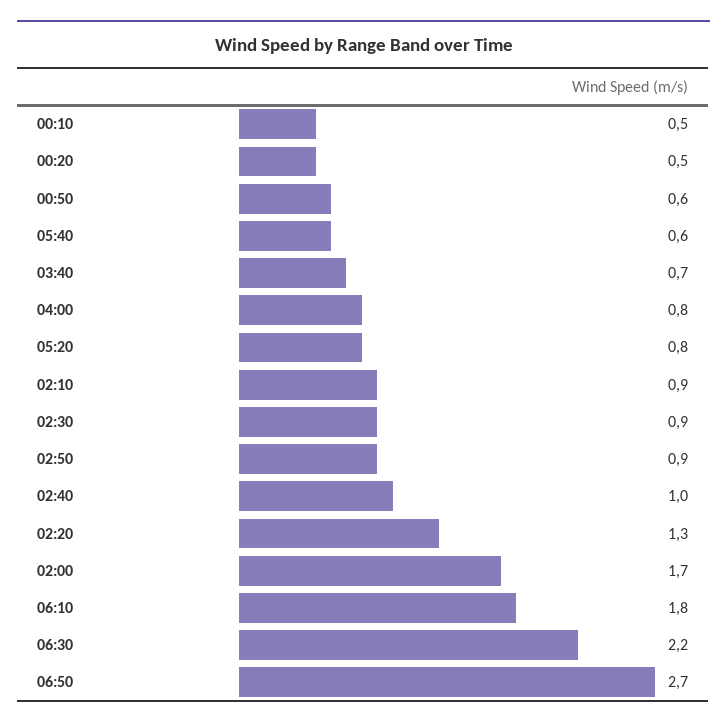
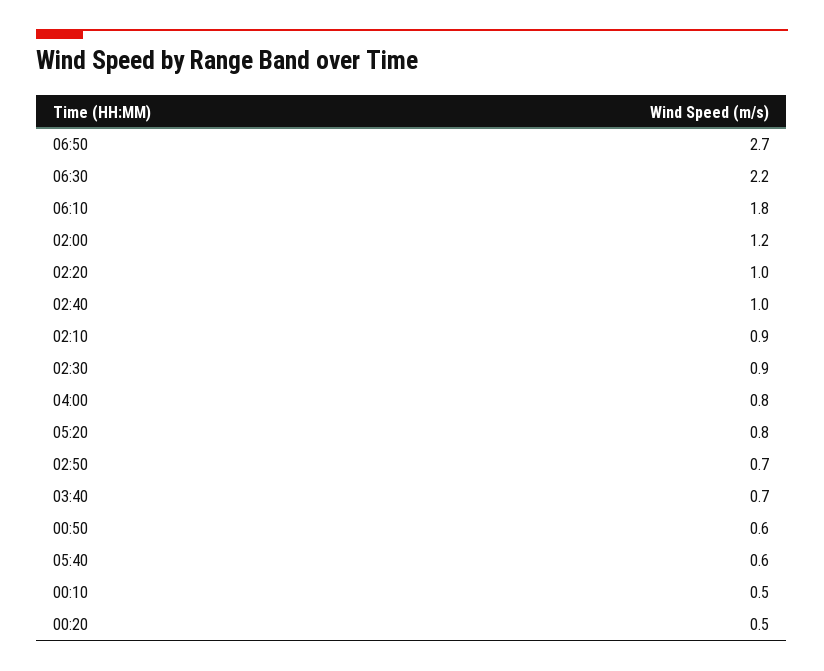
02:50: 0.9 -> 0.7
02:20: 1.3 -> 1
02:00: 1.7 -> 1.2

